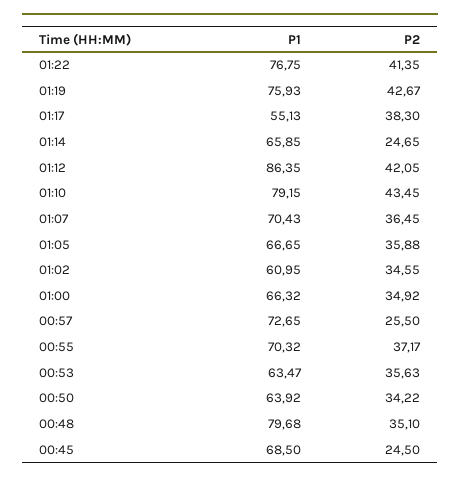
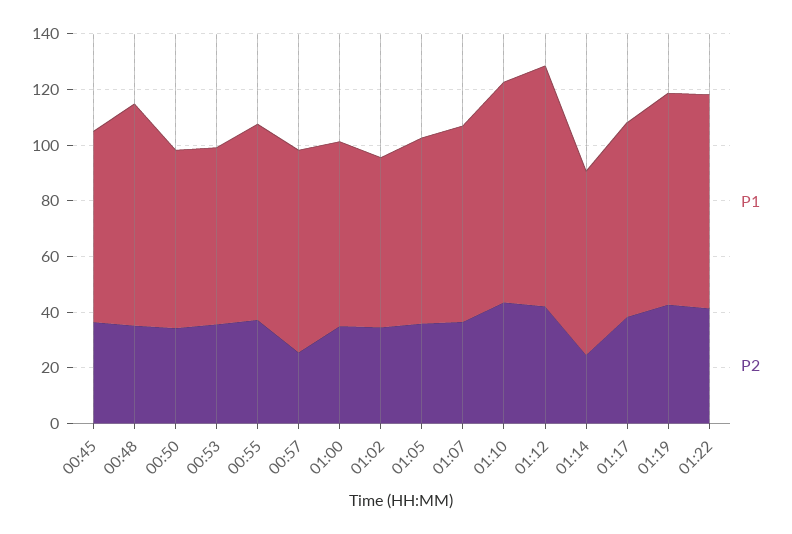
P1, 01:17: 55.13 -> 70
P2, 00:45: 24.5 -> 35

